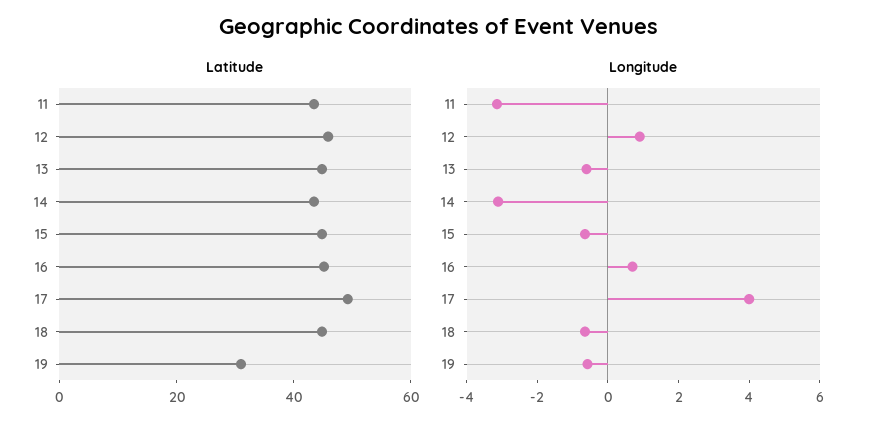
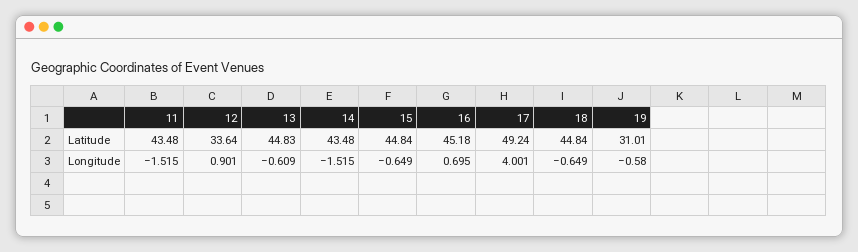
Latitude, 12: 45 -> 33.64
Longitude, 11: -3 -> -1.515
Longitude, 14: -3 -> -1.515

